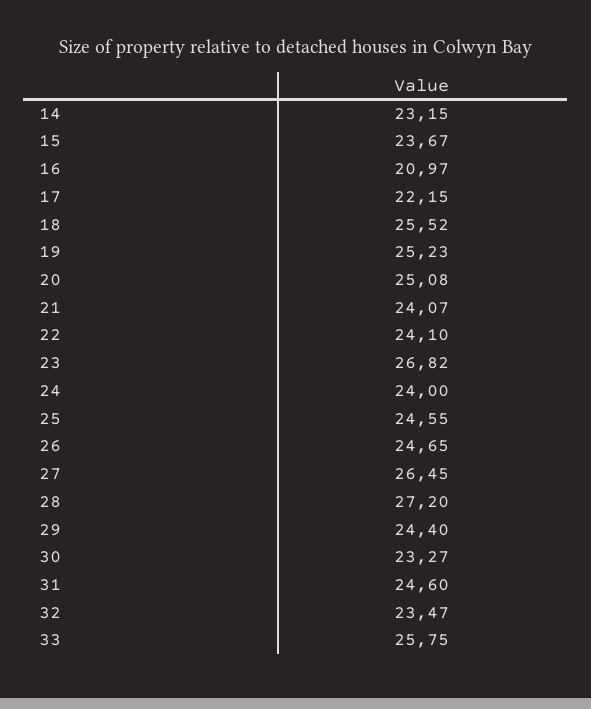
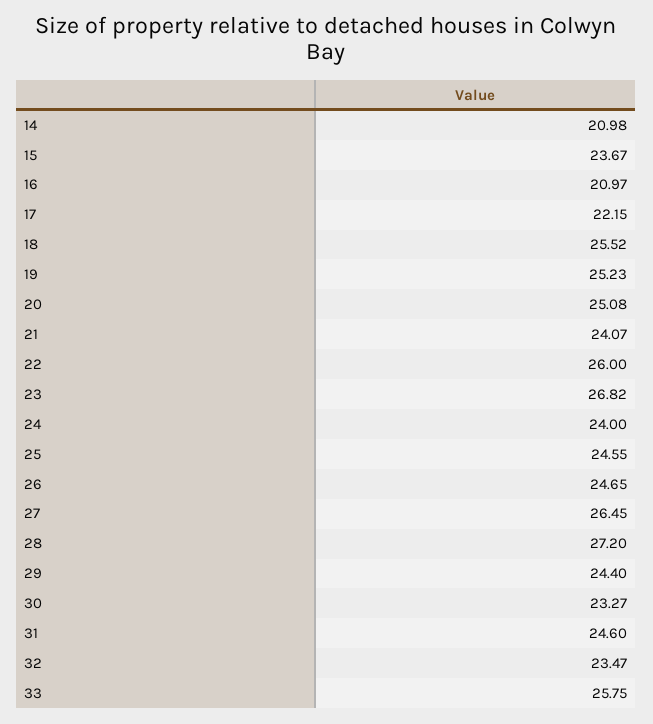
14: 23.15 -> 20.98
22: 24.1 -> 26

